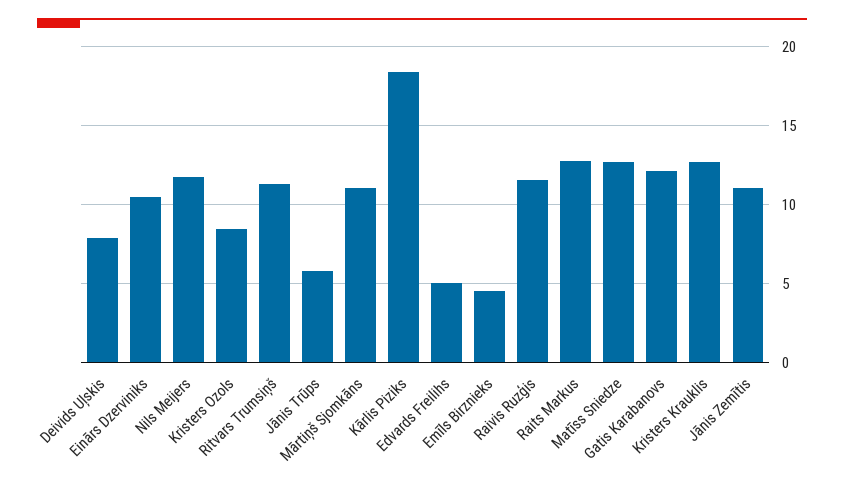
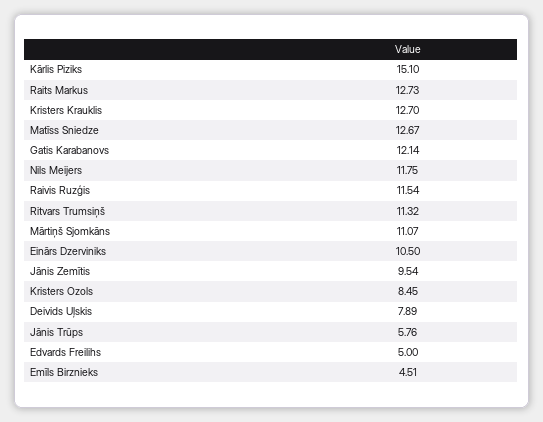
Kārlis Piziks: 18.5 -> 15.1
Jānis Zemītis: 11 -> 9.54

